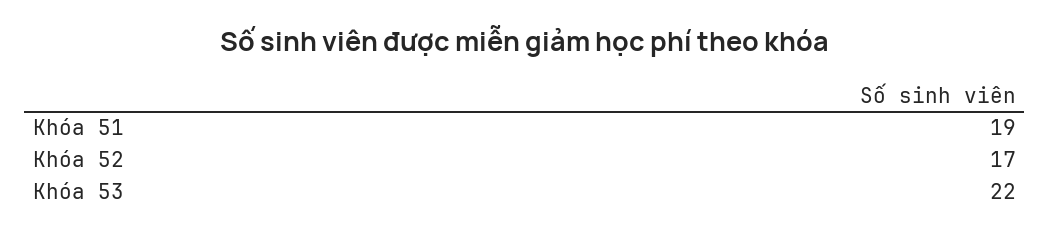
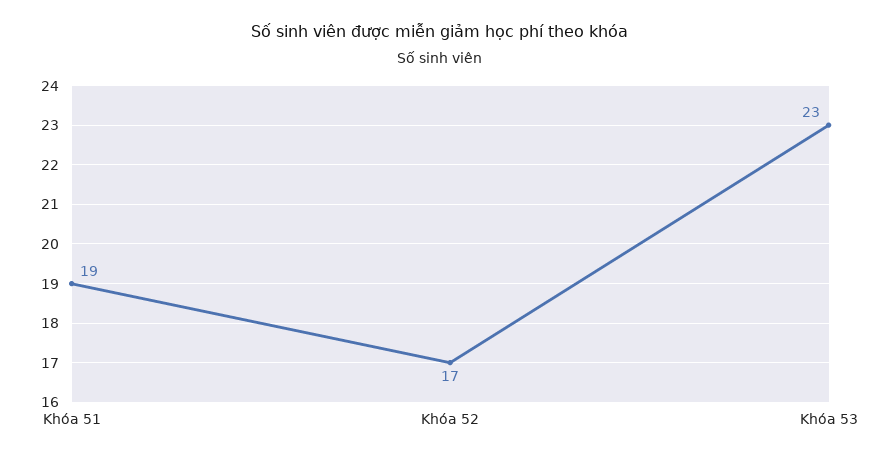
Khóa 53: 22 -> 23

